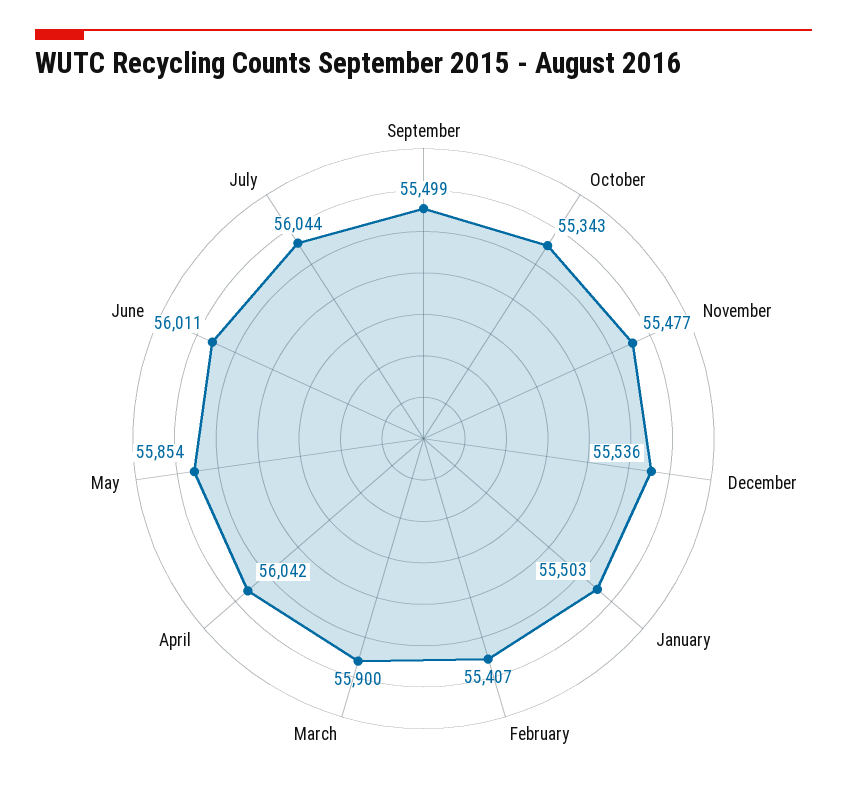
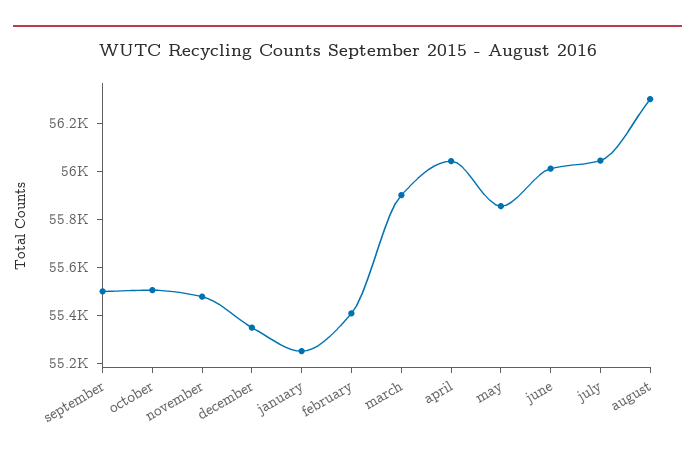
October: 55343 -> 55500
December: 55536 -> 55350
January: 55503 -> 55250
august: none -> 56300

